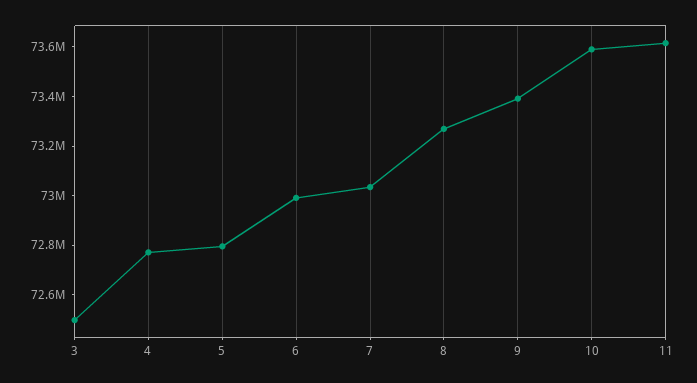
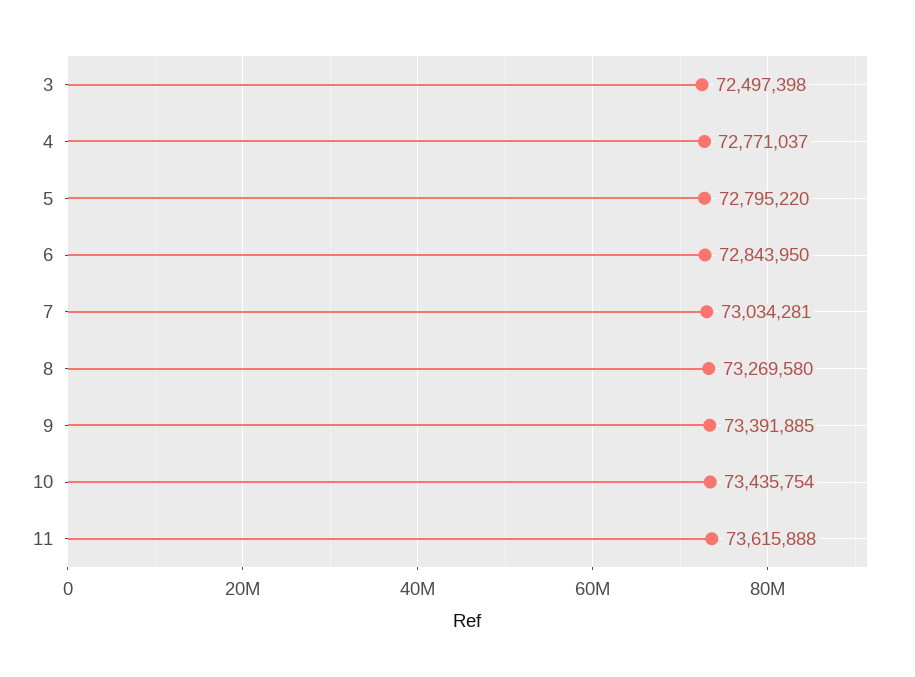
6: 73000000 -> 72843950
10: 73600000 -> 73435754

